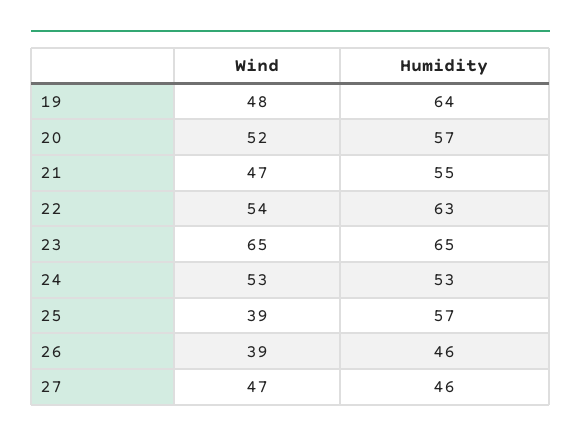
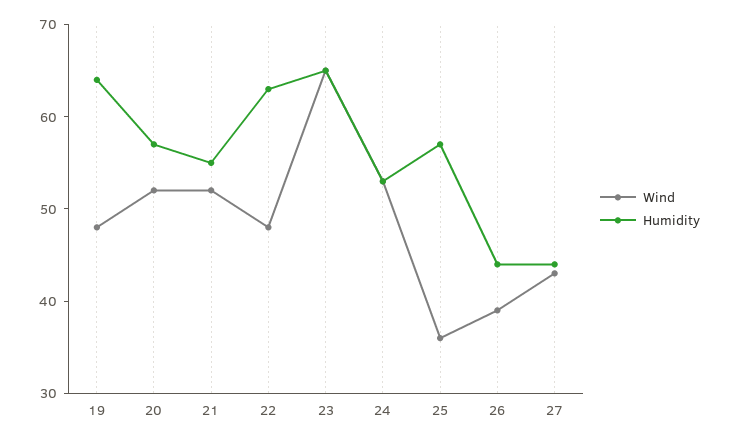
Wind, 21: 47 -> 52
Wind, 22: 54 -> 48
Wind, 25: 39 -> 36
Humidity, 26: 46 -> 44
Wind, 27: 47 -> 43
Humidity, 27: 46 -> 44

